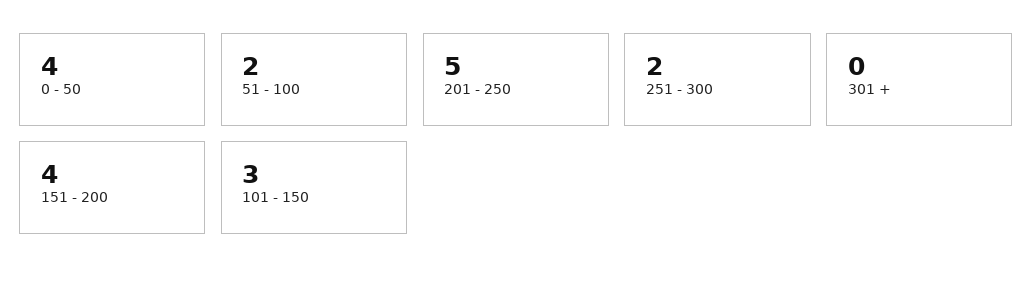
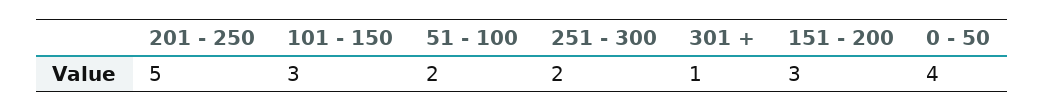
301 +: 0 -> 1
151 - 200: 4 -> 3

